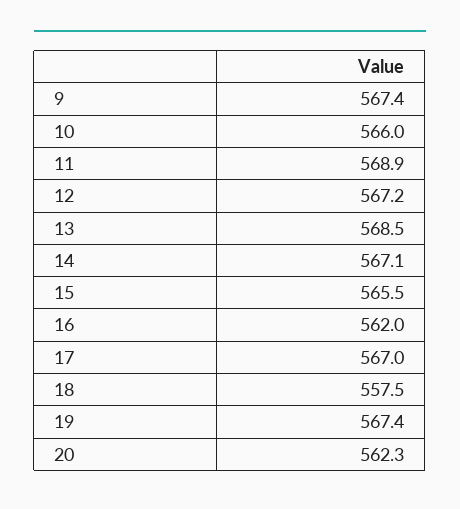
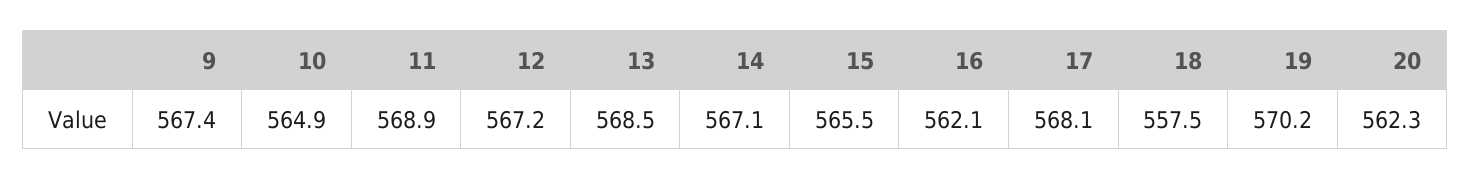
10: 566 -> 564.9
16: 562 -> 562.1
17: 567 -> 568.1
19: 567.4 -> 570.2

